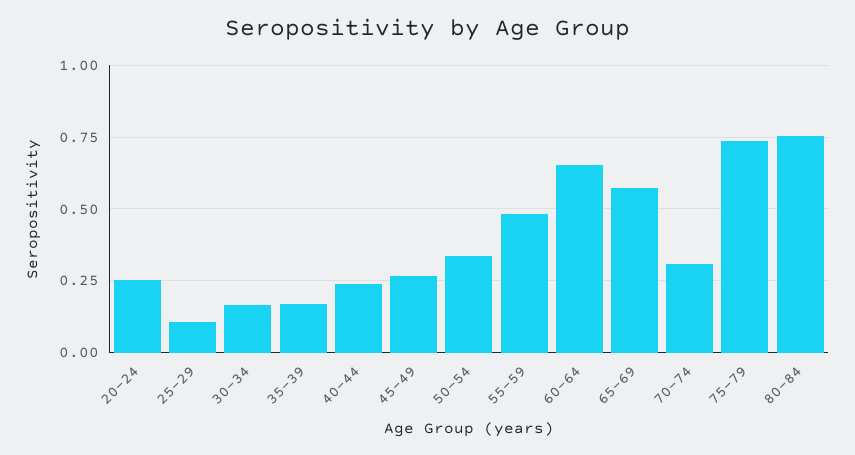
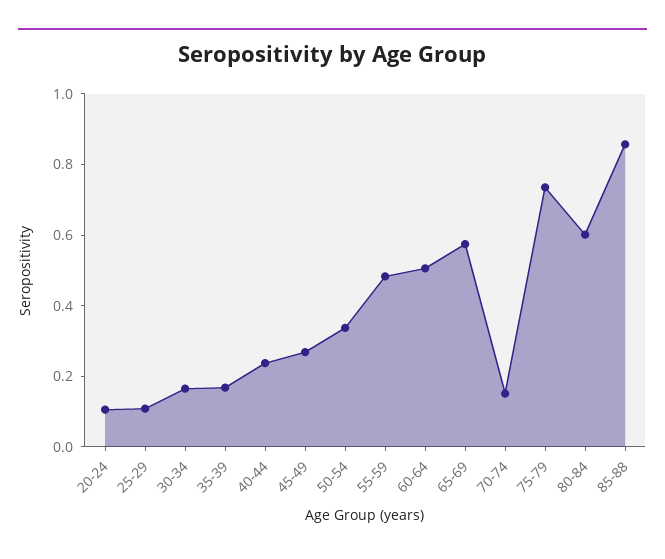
20-24: 0.25 -> 0.1
60-64: 0.65 -> 0.5
70-74: 0.3 -> 0.15
80-84: 0.75 -> 0.6
85-88: none -> 0.85

